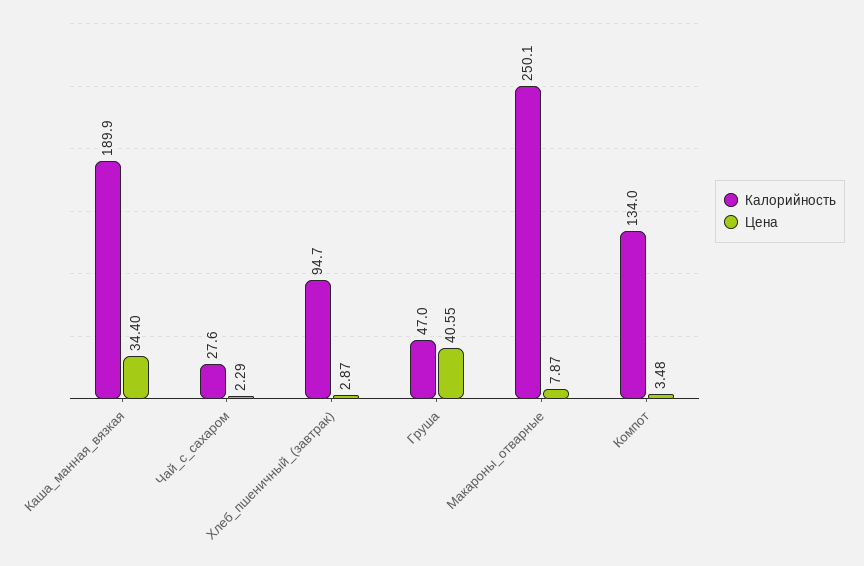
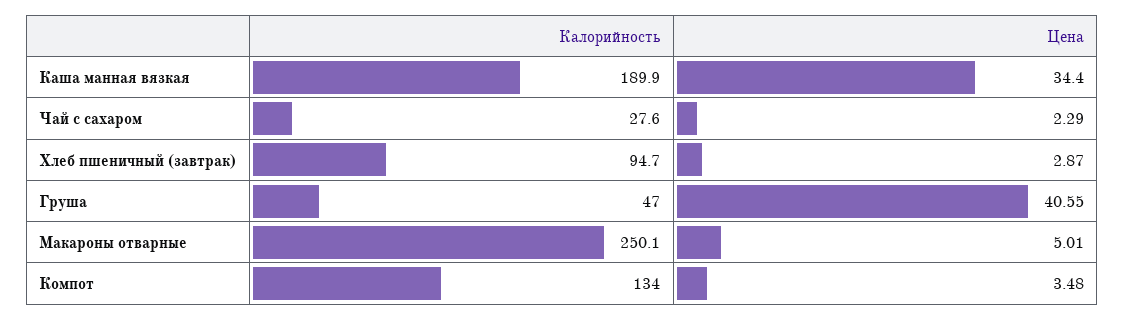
Цена, Макароны_отварные: 7.87 -> 5.01

